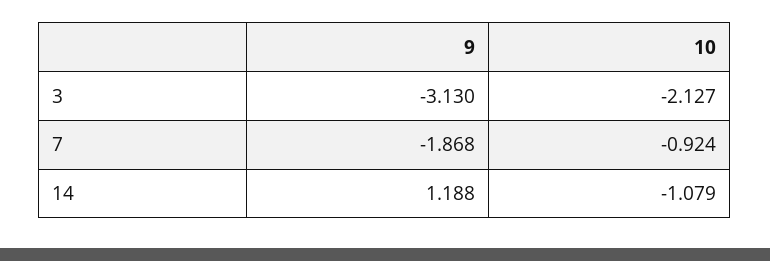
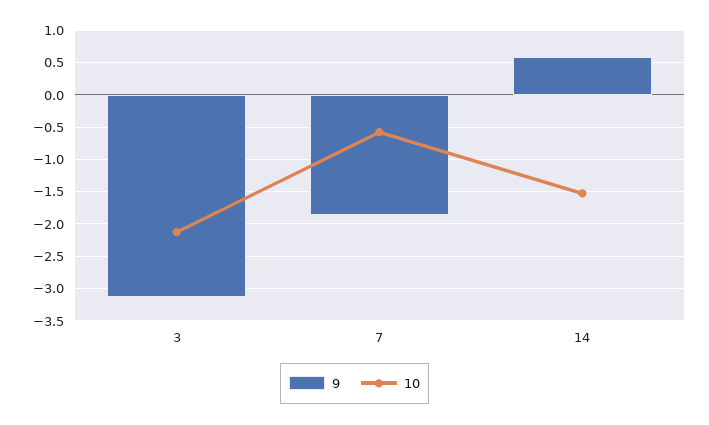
10, 7: -0.924 -> -0.6
9, 14: 1.188 -> 0.6
10, 14: -1.079 -> -1.5

